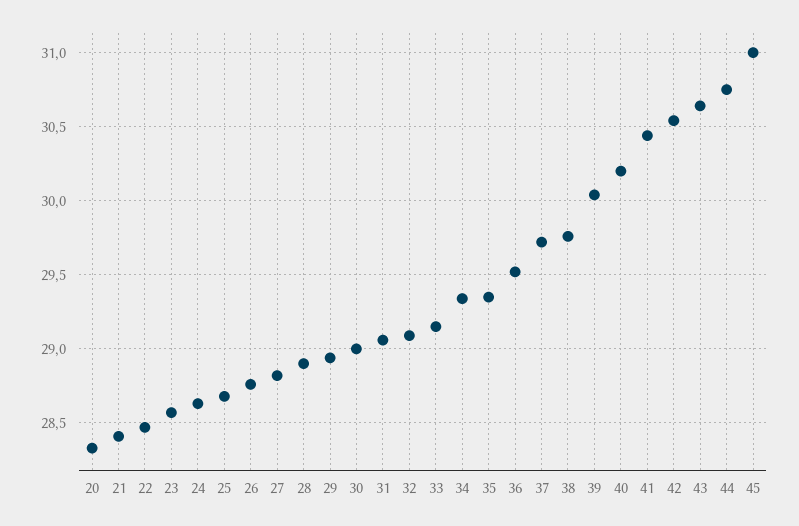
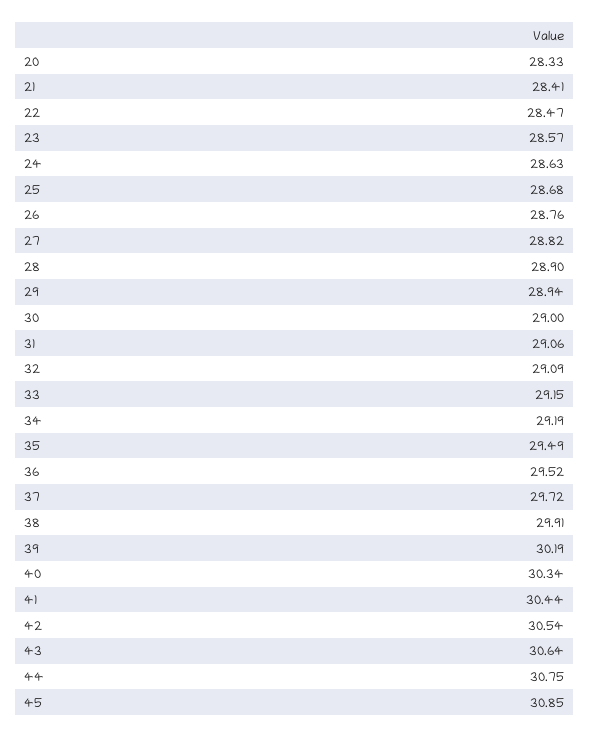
34: 29.35 -> 29.19
35: 29.35 -> 29.49
38: 29.75 -> 29.91
39: 30.05 -> 30.19
40: 30.2 -> 30.34
45: 31 -> 30.85

